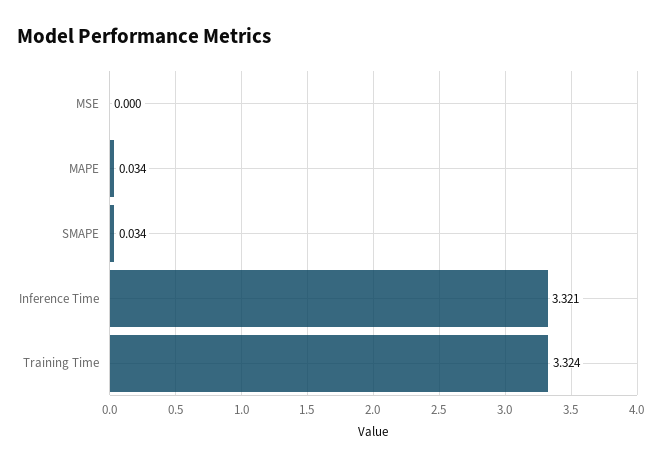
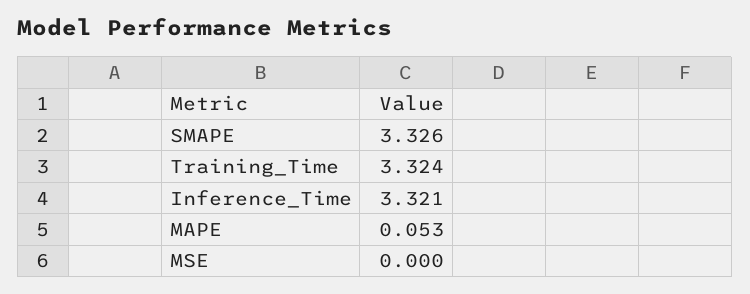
MAPE: 0.034 -> 0.053
SMAPE: 0.034 -> 3.326

